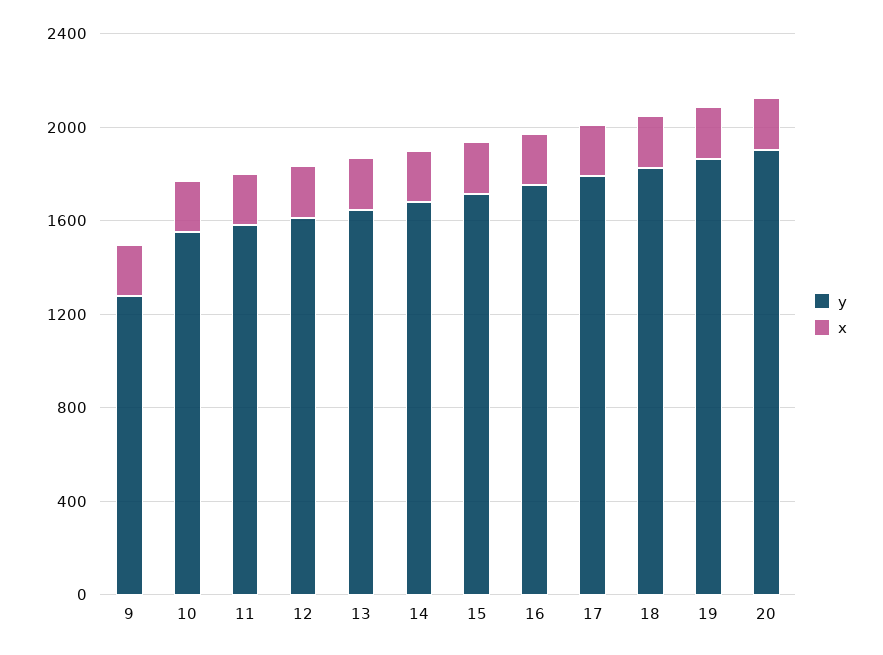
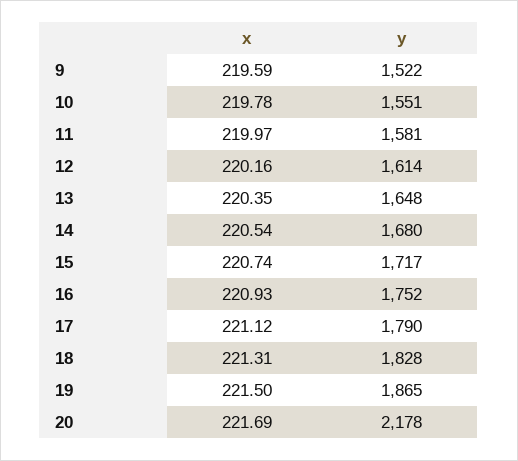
y, 9: 1300 -> 1522
y, 20: 1900 -> 2178

